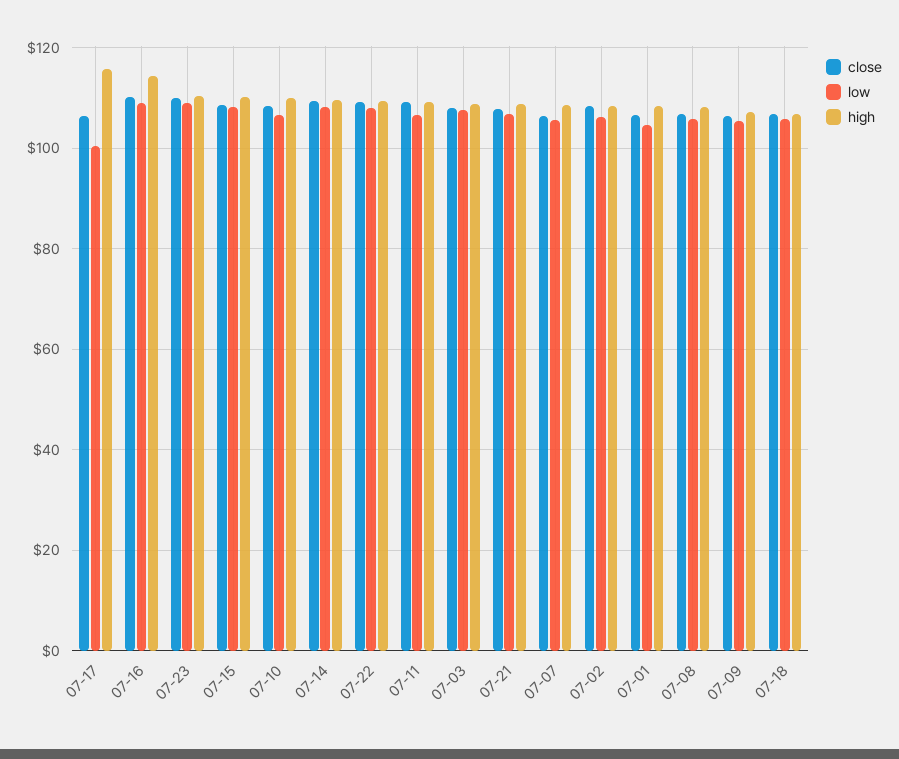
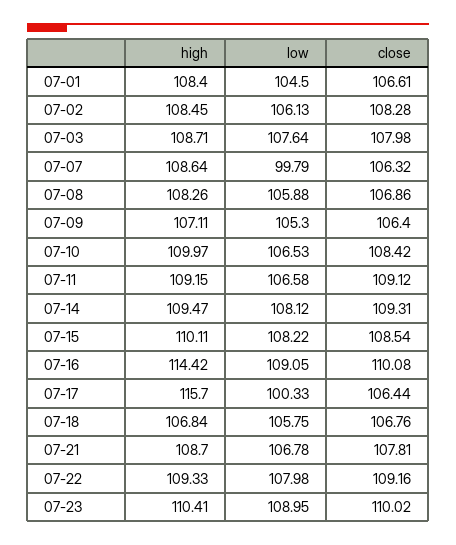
low, 07-07: 106 -> 99.79

